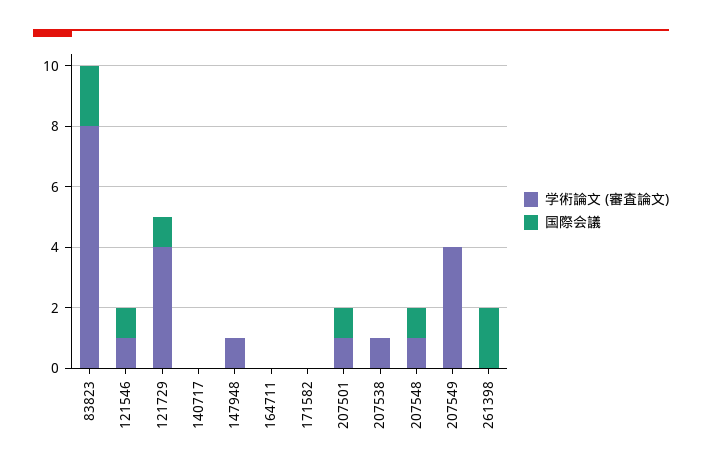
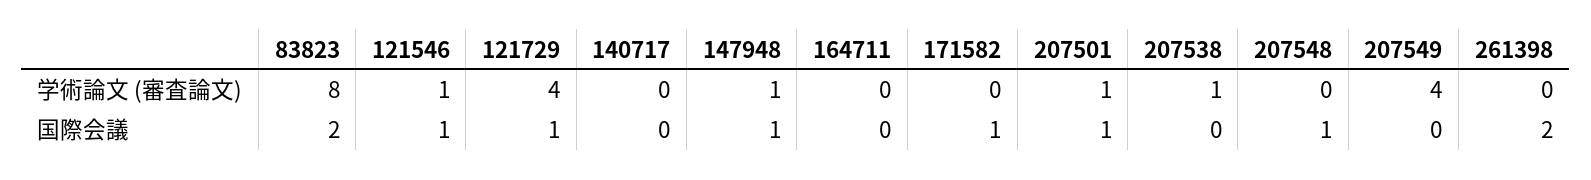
国際会議, 147948: 0 -> 1
国際会議, 171582: 0 -> 1
学術論文 (審査論文), 207548: 1 -> 0

